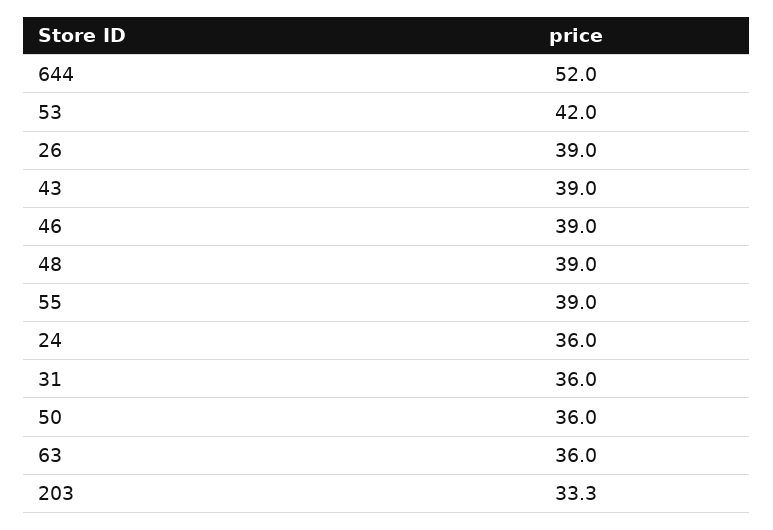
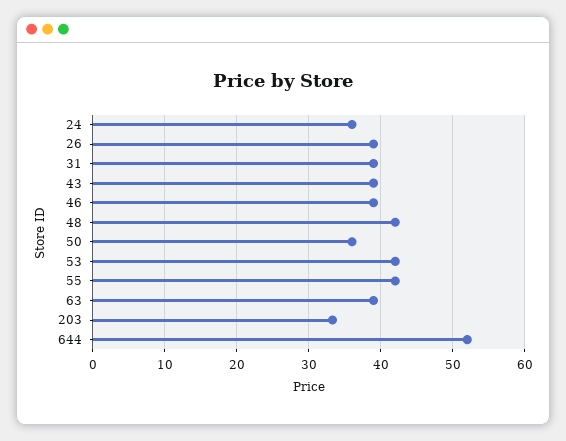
48: 39 -> 42
55: 39 -> 42
31: 36 -> 39
63: 36 -> 39

